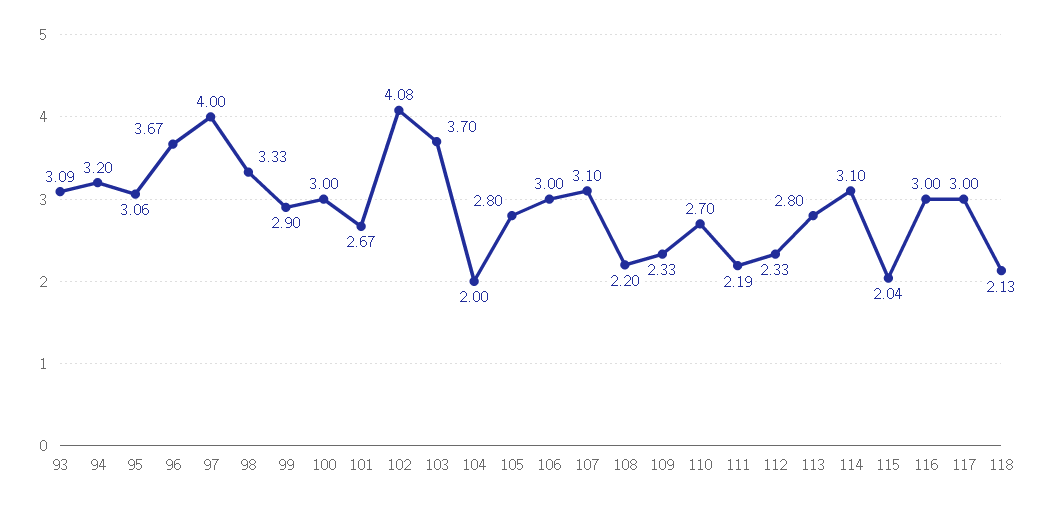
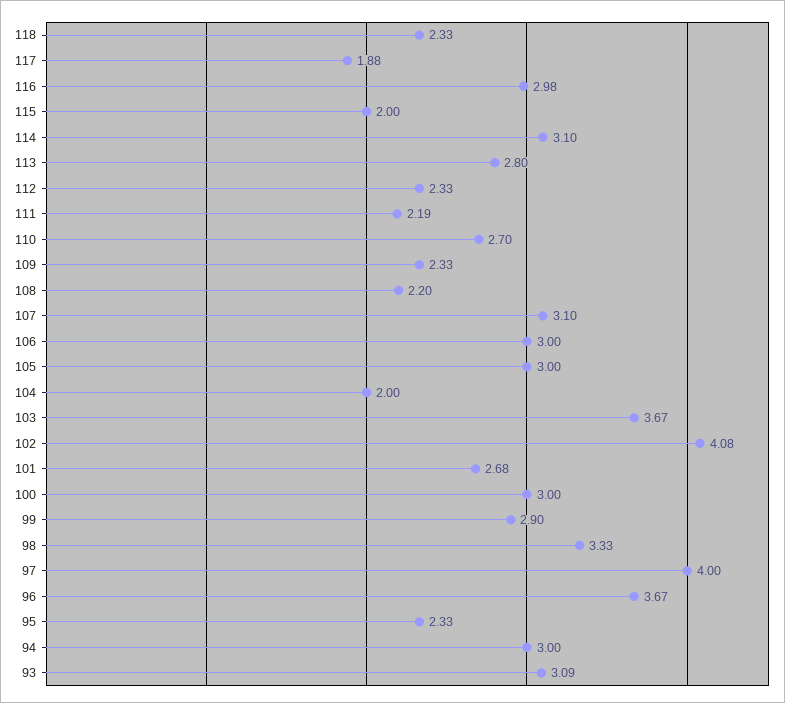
94: 3.2 -> 3
95: 3.06 -> 2.33
101: 2.67 -> 2.68
103: 3.7 -> 3.67
105: 2.8 -> 3
115: 2.04 -> 2
116: 3 -> 2.98
117: 3 -> 1.88
118: 2.13 -> 2.33

